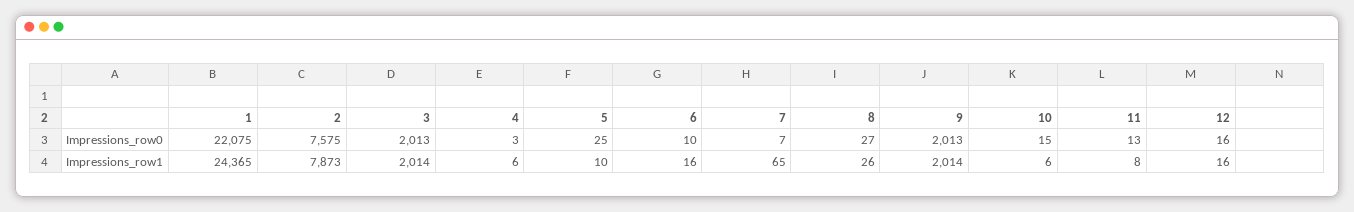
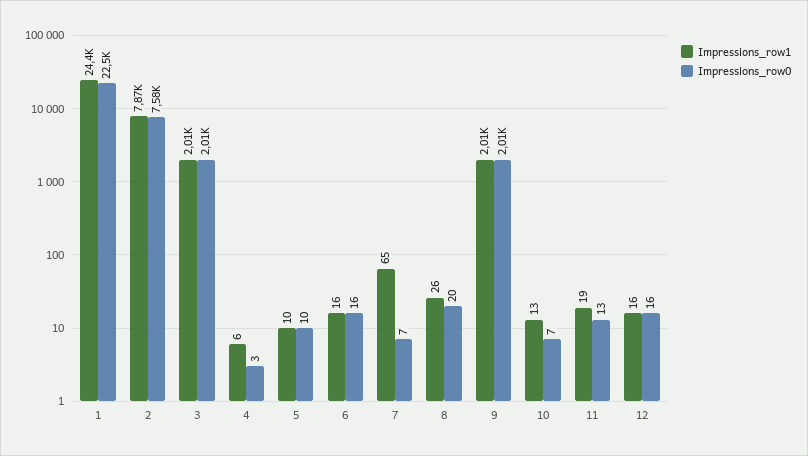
Impressions_row0, 1: 22075 -> 22500
Impressions_row0, 5: 25 -> 10
Impressions_row0, 6: 10 -> 16
Impressions_row0, 8: 27 -> 20
Impressions_row0, 10: 15 -> 7
Impressions_row1, 10: 6 -> 13
Impressions_row1, 11: 8 -> 19

